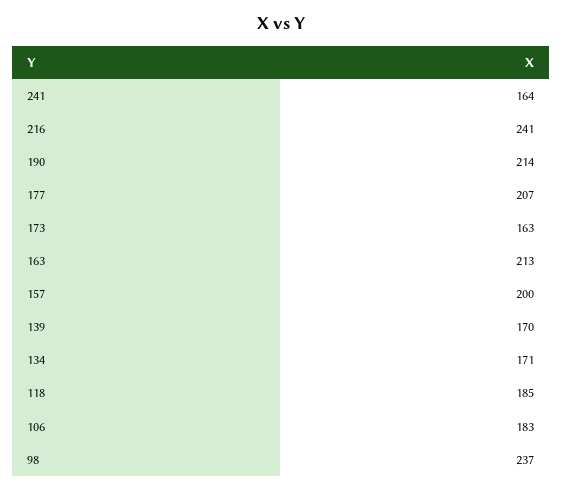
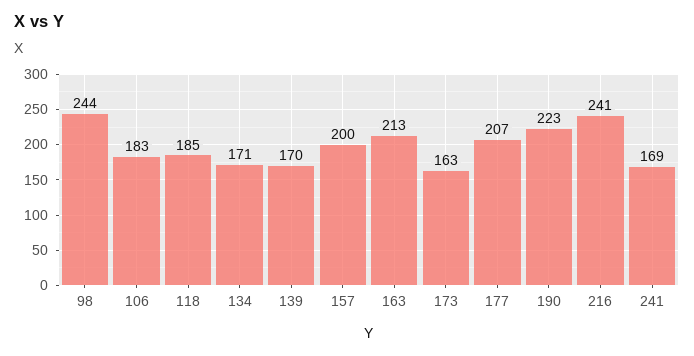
241: 164 -> 169
190: 214 -> 223
98: 237 -> 244

